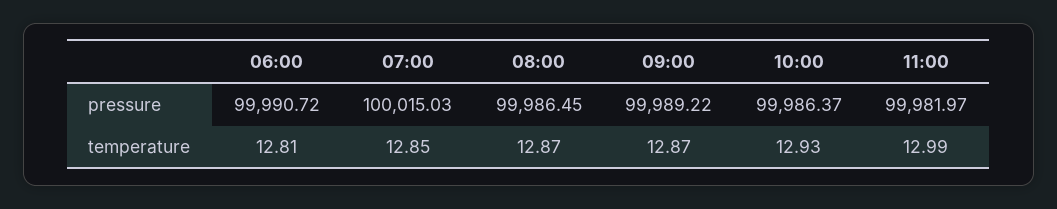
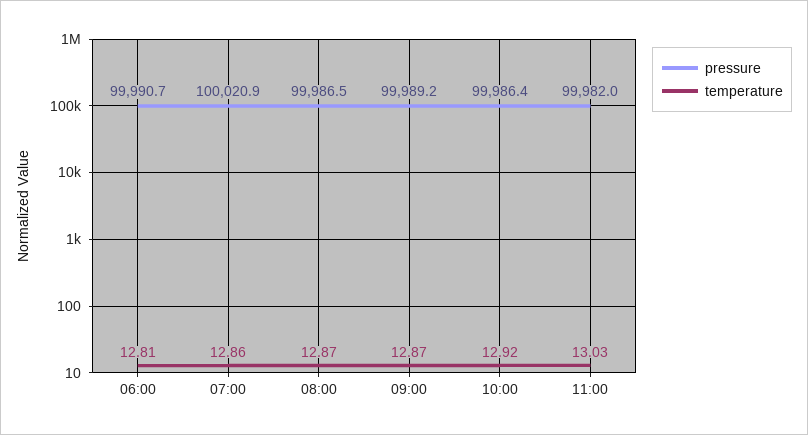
pressure, 07:00: 100015.03 -> 100020.9
temperature, 07:00: 12.85 -> 12.86
temperature, 10:00: 12.93 -> 12.92
temperature, 11:00: 12.99 -> 13.03

